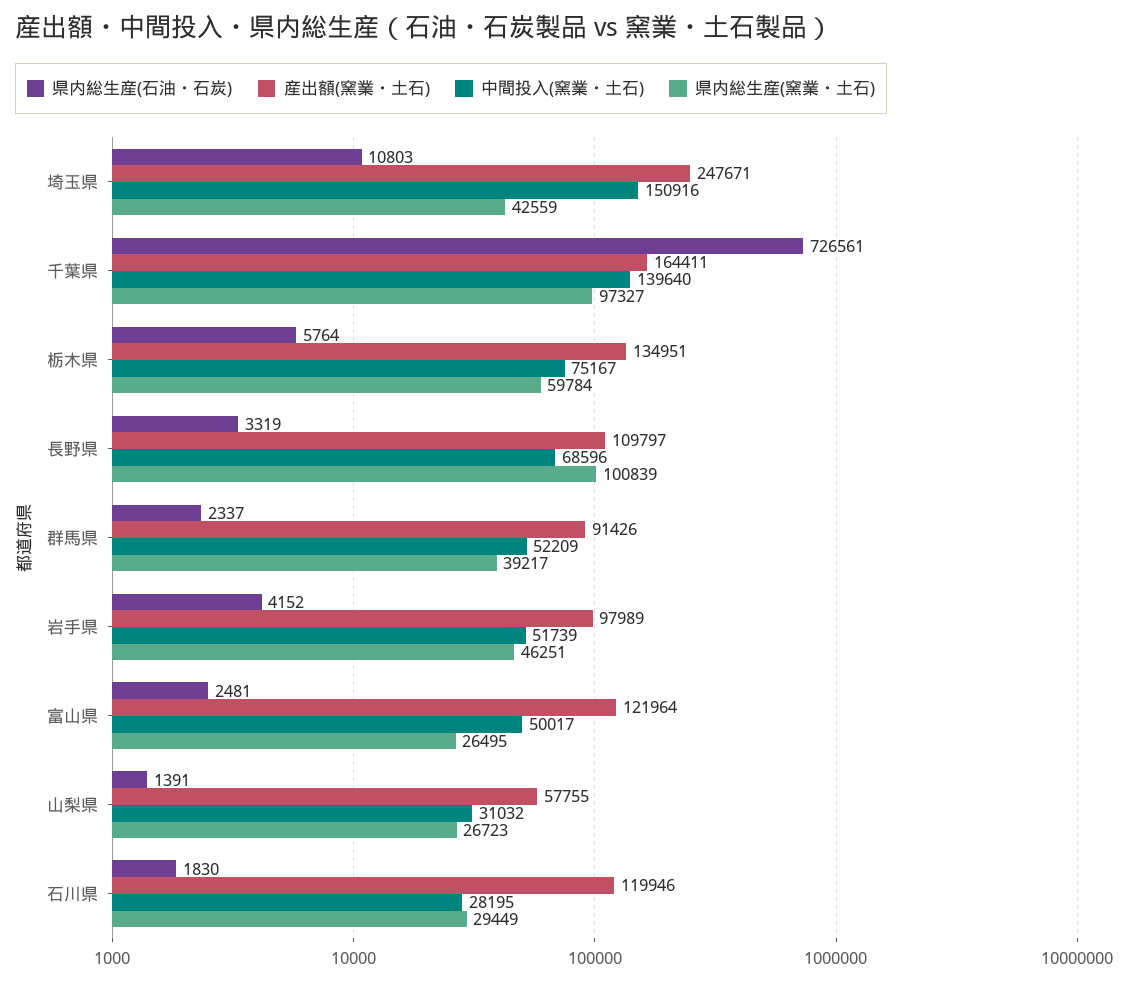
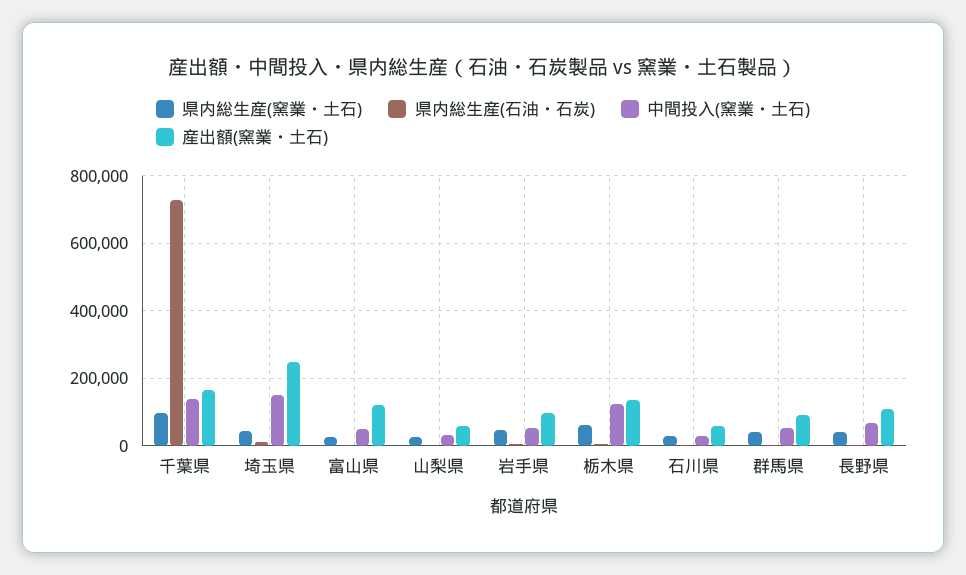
中間投入(窯業・土石), 栃木県: 75167 -> 120000
県内総生産(窯業・土石), 長野県: 100839 -> 40000
産出額(窯業・土石), 石川県: 119946 -> 60000

